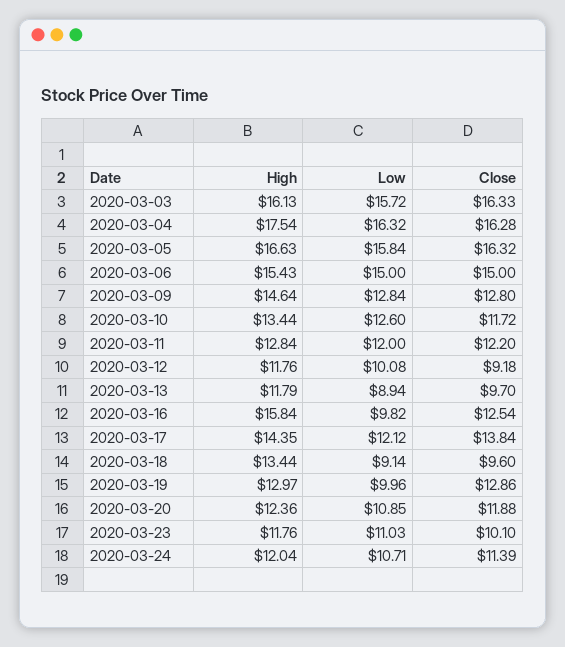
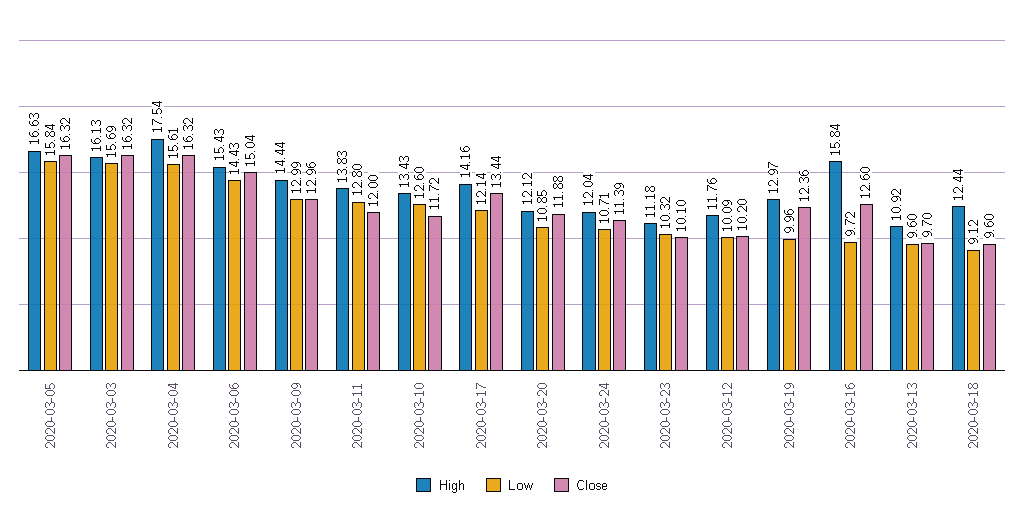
Low, 2020-03-03: 15.72 -> 15.69
Close, 2020-03-03: 16.33 -> 16.32
Low, 2020-03-04: 16.32 -> 15.61
Close, 2020-03-04: 16.28 -> 16.32
Low, 2020-03-06: 15 -> 14.43
Close, 2020-03-06: 15 -> 15.04
High, 2020-03-09: 14.64 -> 14.44
Low, 2020-03-09: 12.84 -> 12.99
Close, 2020-03-09: 12.8 -> 12.96
High, 2020-03-10: 13.44 -> 13.43
High, 2020-03-11: 12.84 -> 13.83
Low, 2020-03-11: 12 -> 12.8
Close, 2020-03-11: 12.2 -> 12
Low, 2020-03-12: 10.08 -> 10.09
Close, 2020-03-12: 9.18 -> 10.2
High, 2020-03-13: 11.79 -> 10.92
Low, 2020-03-13: 8.94 -> 9.6
Low, 2020-03-16: 9.82 -> 9.72
Close, 2020-03-16: 12.54 -> 12.6
High, 2020-03-17: 14.35 -> 14.16
Low, 2020-03-17: 12.12 -> 12.14
Close, 2020-03-17: 13.84 -> 13.44
High, 2020-03-18: 13.44 -> 12.44
Low, 2020-03-18: 9.14 -> 9.12
Close, 2020-03-19: 12.86 -> 12.36
High, 2020-03-20: 12.36 -> 12.12
High, 2020-03-23: 11.76 -> 11.18
Low, 2020-03-23: 11.03 -> 10.32

